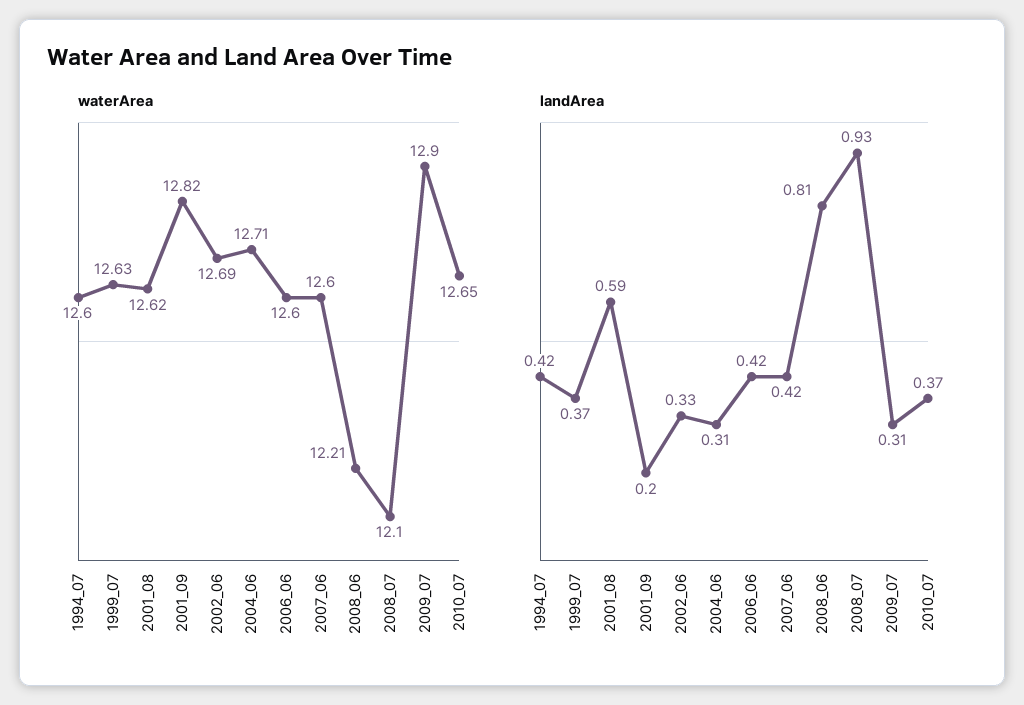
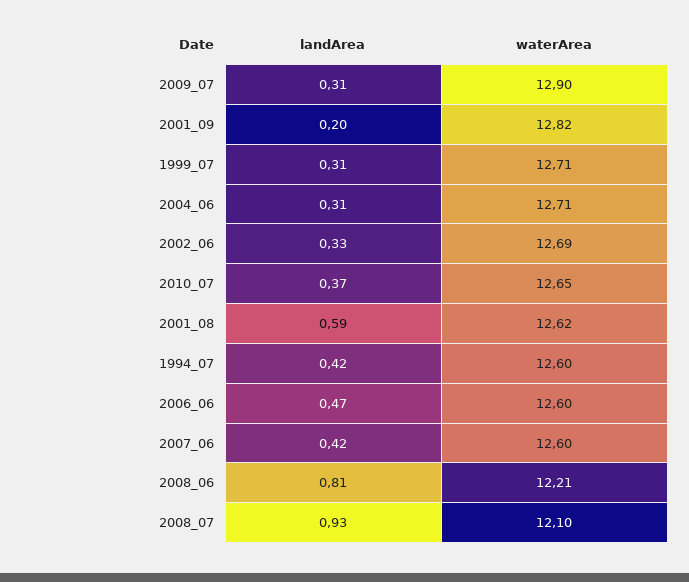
waterArea, 1999_07: 12.63 -> 12.71
landArea, 1999_07: 0.37 -> 0.31
landArea, 2006_06: 0.42 -> 0.47

